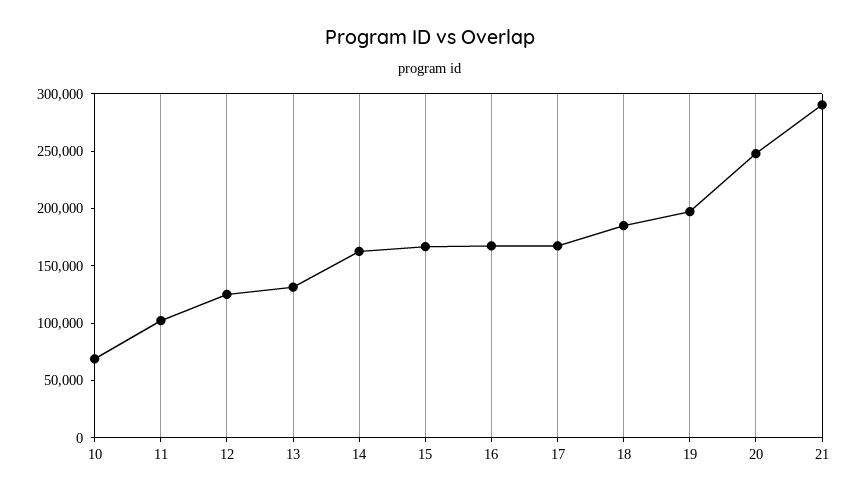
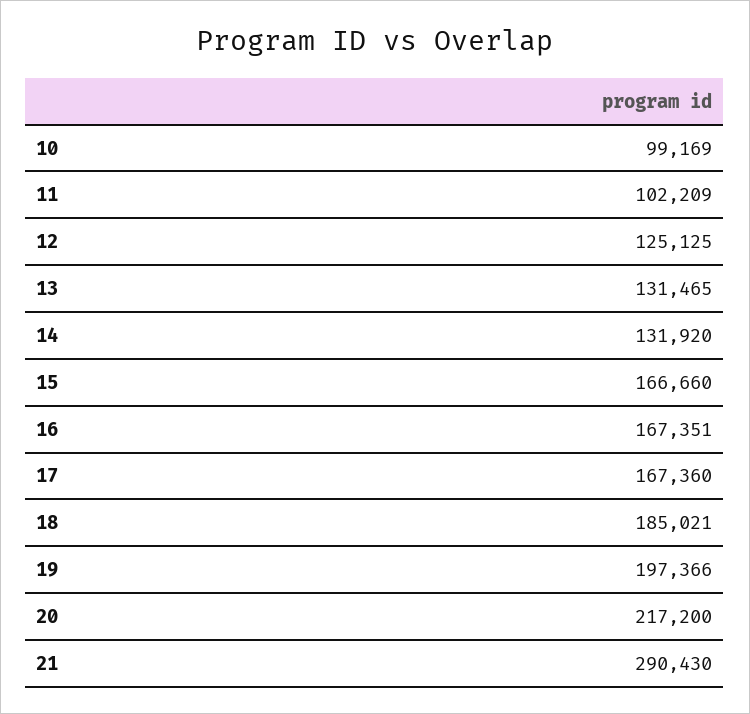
10: 70000 -> 99169
14: 160000 -> 131920
20: 250000 -> 217200

